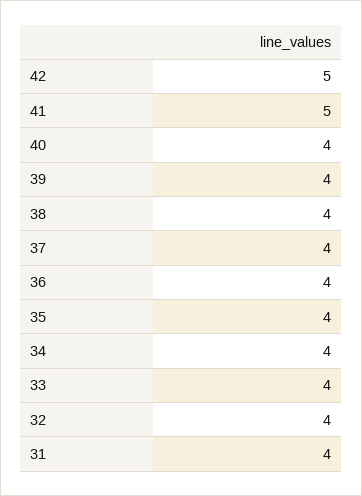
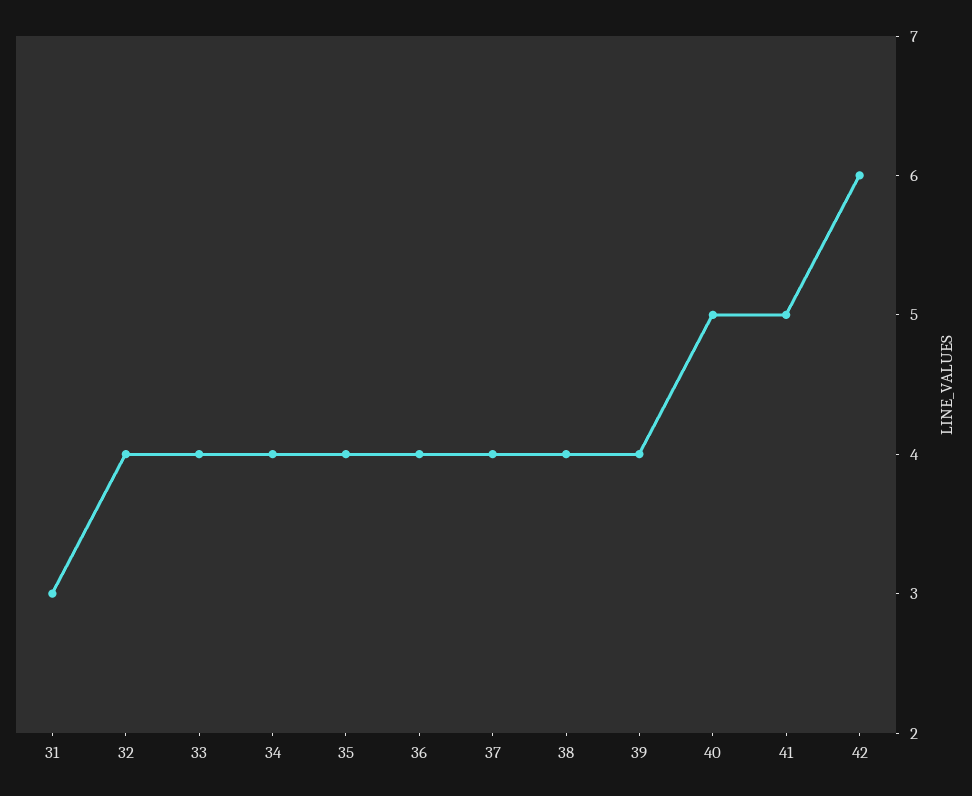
42: 5 -> 6
40: 4 -> 5
31: 4 -> 3

